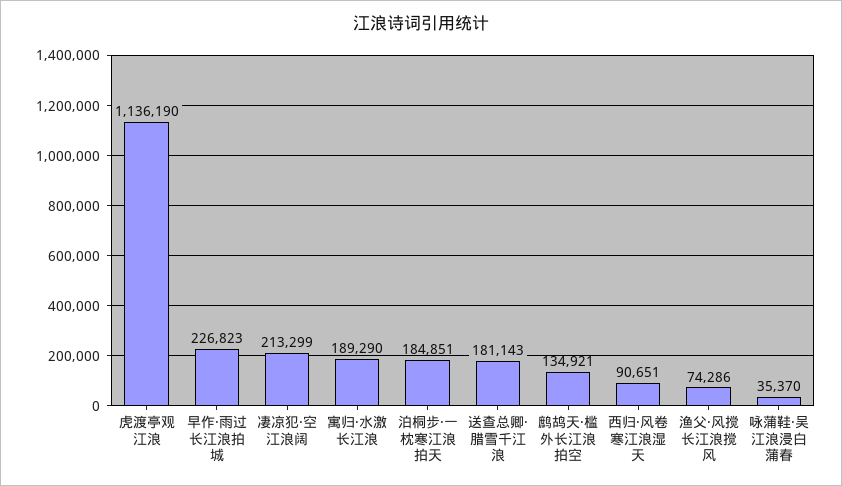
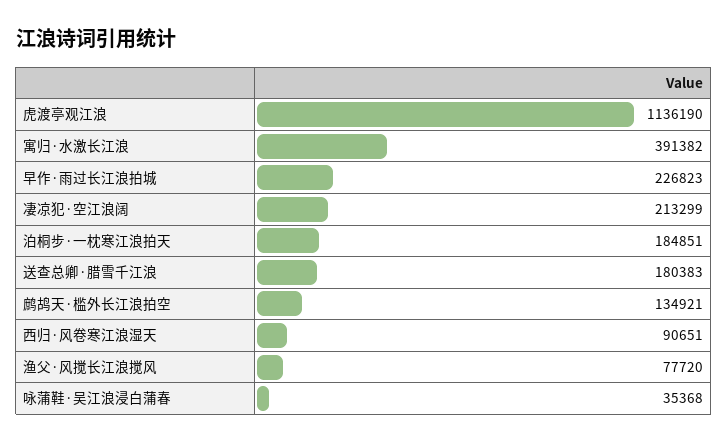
寓归·水激长江浪: 189290 -> 391382
送查总卿·腊雪千江浪: 181143 -> 180383
渔父·风搅长江浪搅风: 74286 -> 77720
咏蒲鞋·吴江浪浸白蒲春: 35370 -> 35368

